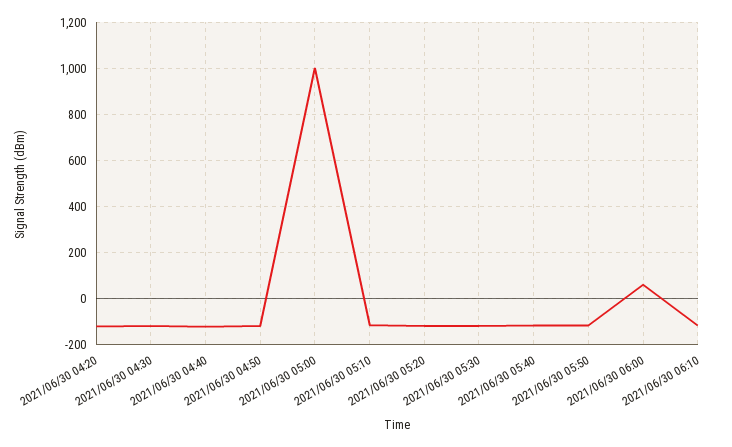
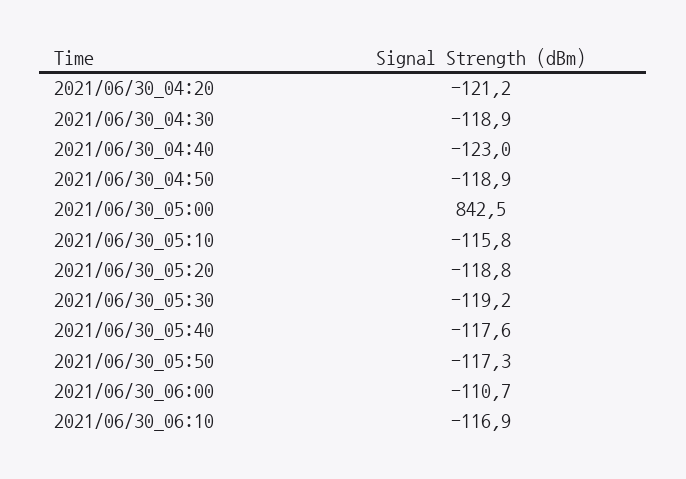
2021/06/30 05:00: 1000 -> 842.5
2021/06/30 06:00: 50 -> -110.7

